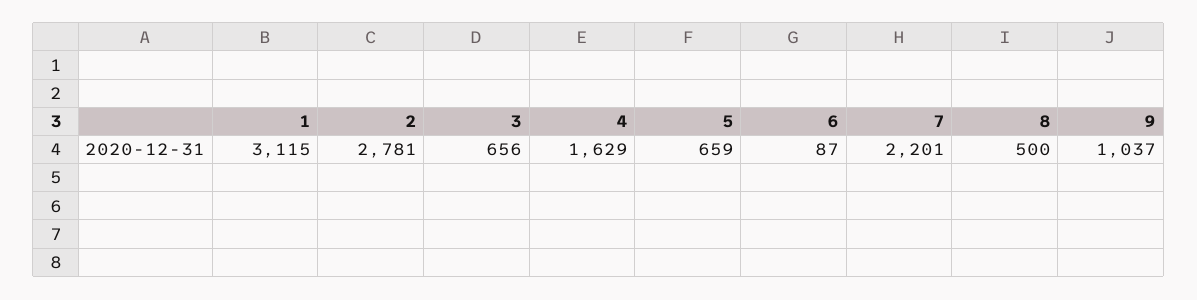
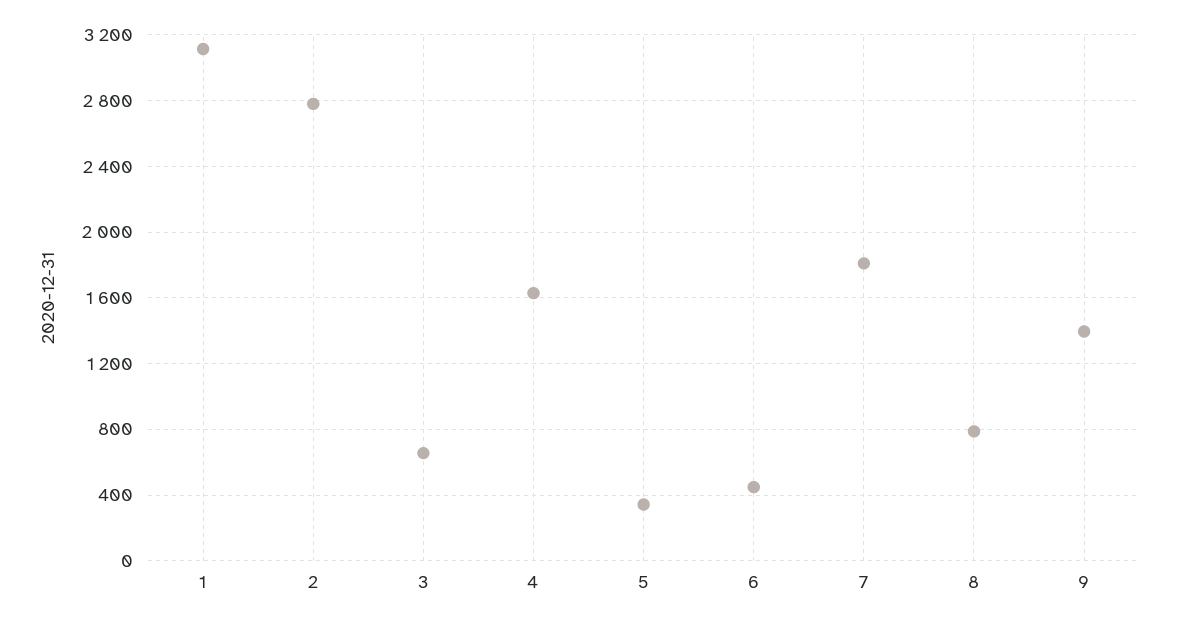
5: 659 -> 350
6: 87 -> 450
7: 2201 -> 1800
8: 500 -> 800
9: 1037 -> 1400

